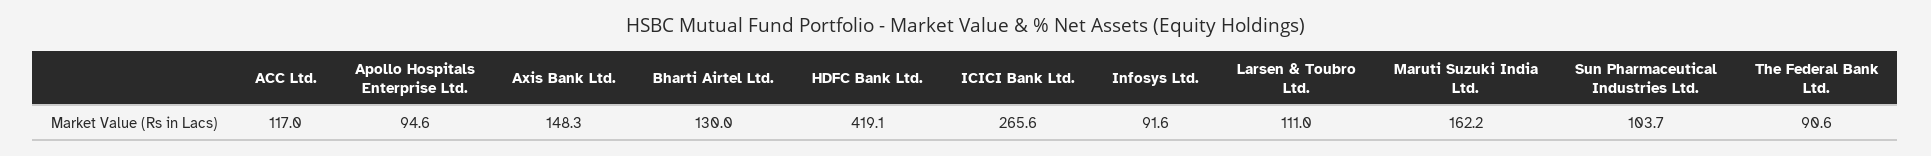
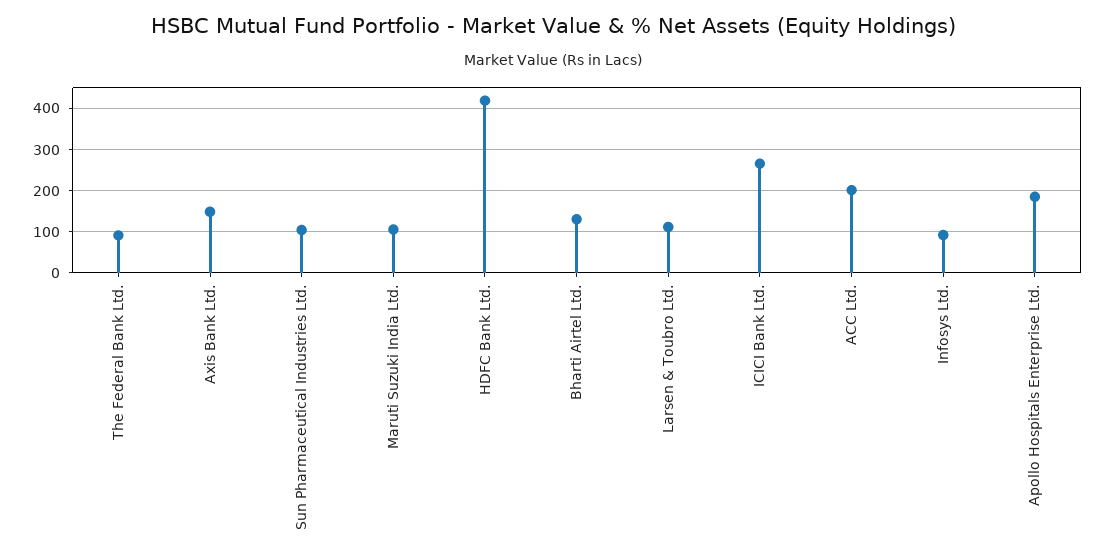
ACC Ltd.: 117 -> 200
Apollo Hospitals Enterprise Ltd.: 94.6 -> 180
Maruti Suzuki India Ltd.: 162.2 -> 100

